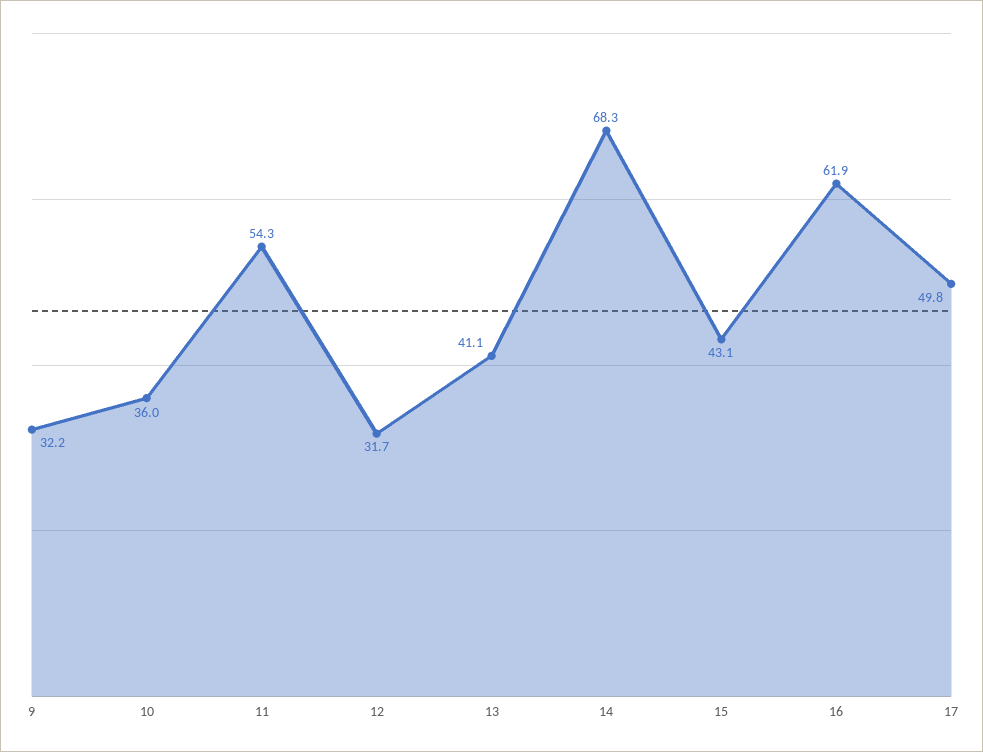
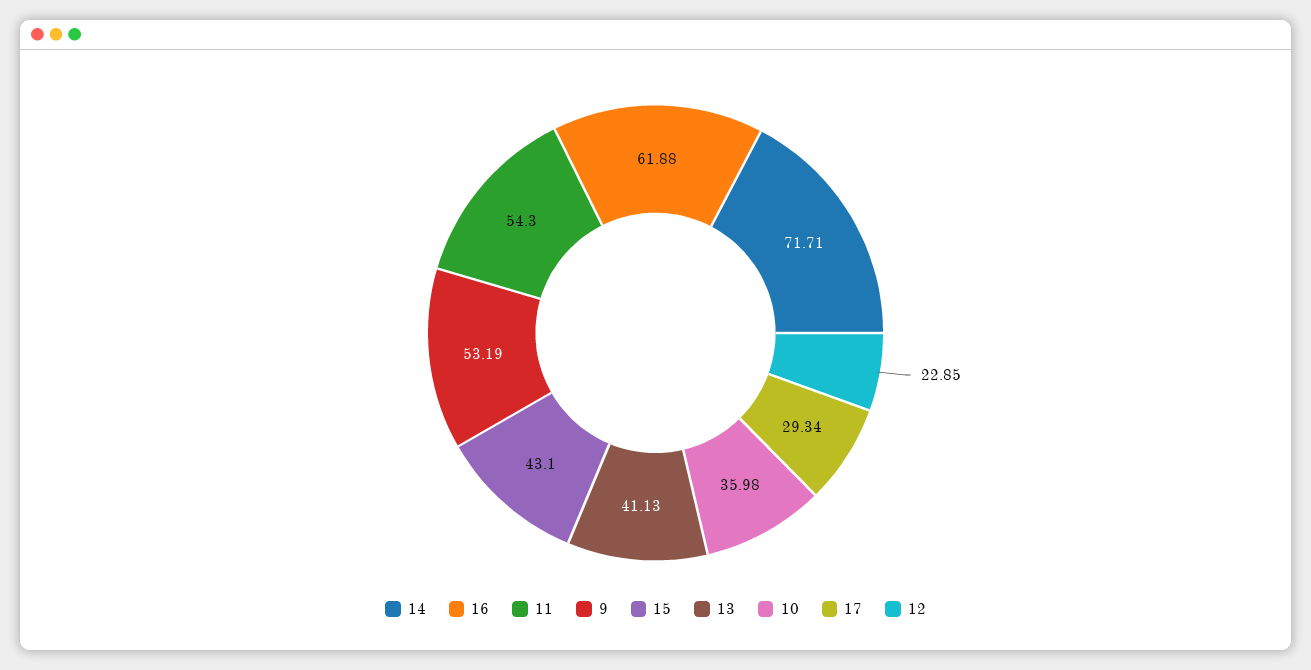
9: 32.2 -> 53.19
12: 31.7 -> 22.85
14: 68.3 -> 71.71
17: 49.8 -> 29.34

